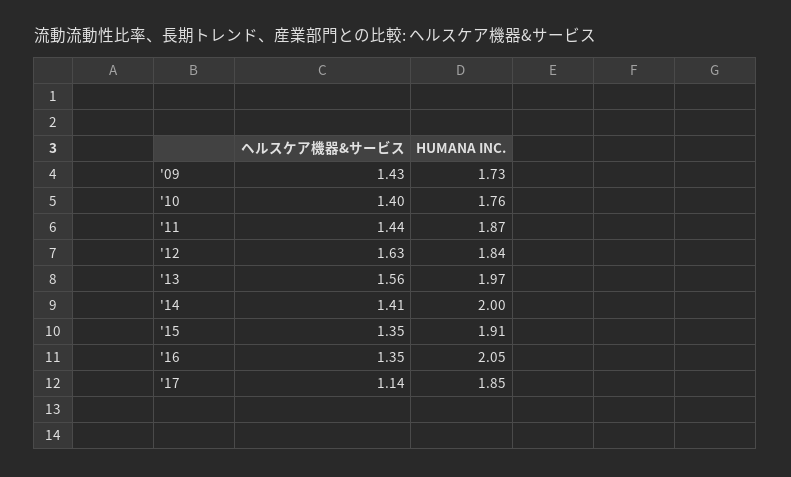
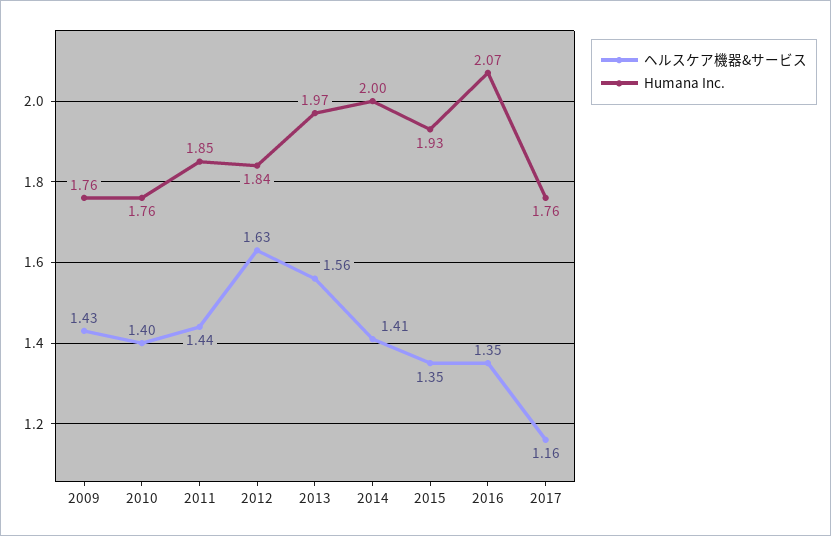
HUMANA INC., '09: 1.73 -> 1.76
HUMANA INC., '11: 1.87 -> 1.85
HUMANA INC., '15: 1.91 -> 1.93
HUMANA INC., '16: 2.05 -> 2.07
ヘルスケア機器&サービス, '17: 1.14 -> 1.16
HUMANA INC., '17: 1.85 -> 1.76

